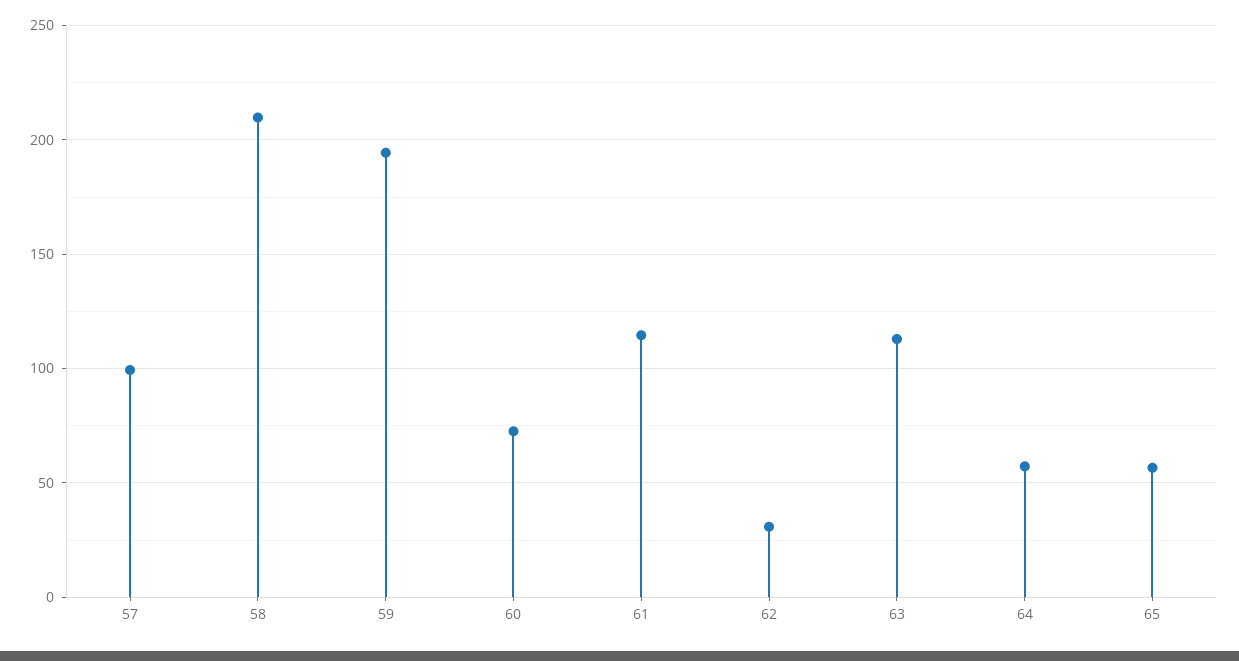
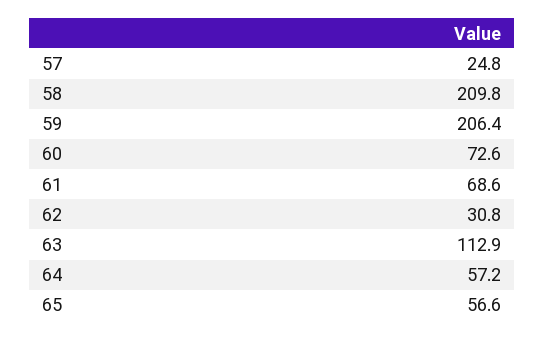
57: 100 -> 24.8
59: 195 -> 206.4
61: 115 -> 68.6

